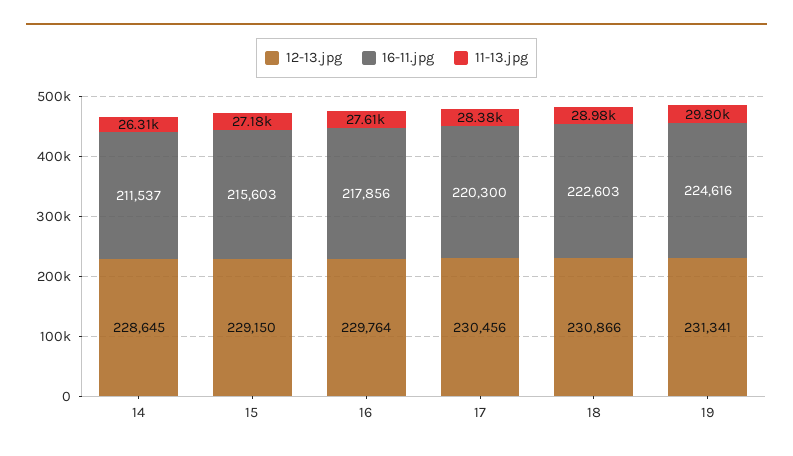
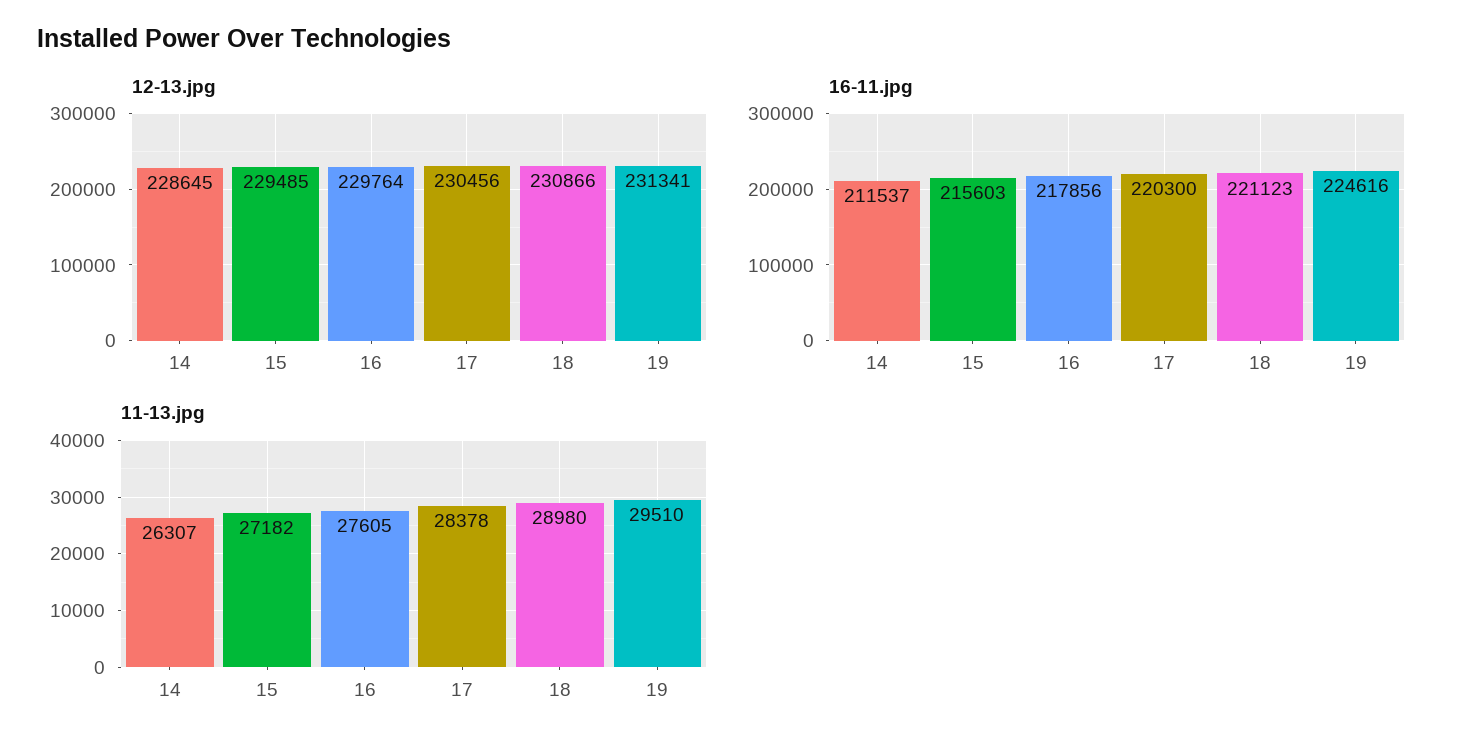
12-13.jpg, 15: 229150 -> 229485
16-11.jpg, 18: 222603 -> 221123
11-13.jpg, 19: 29800 -> 29510

